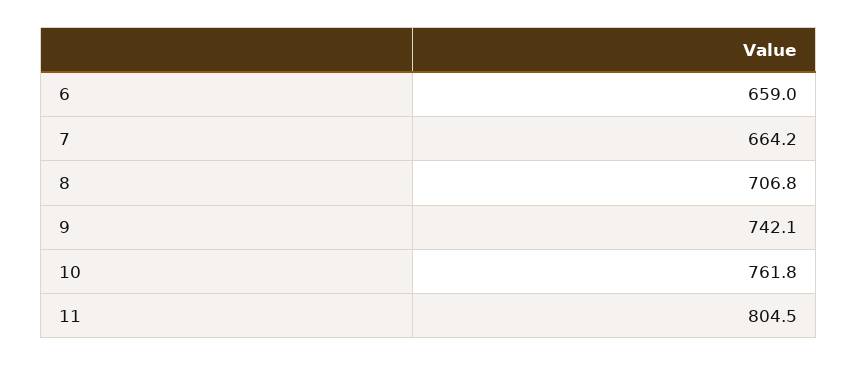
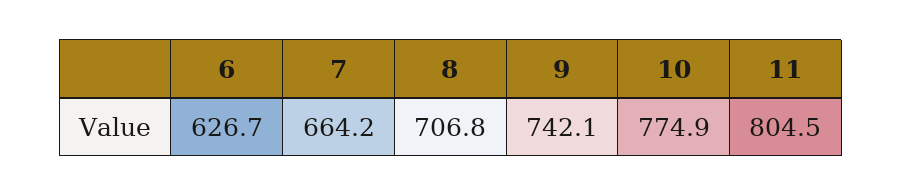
6: 659 -> 626.7
10: 761.8 -> 774.9

